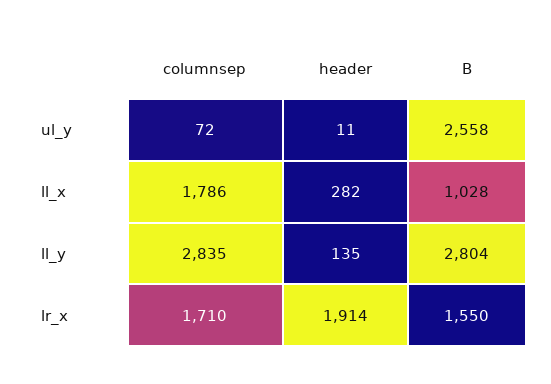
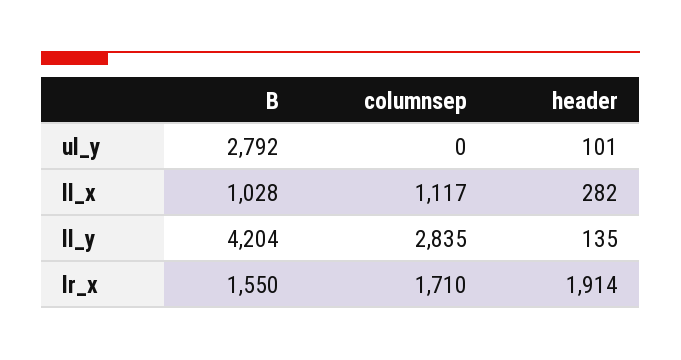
columnsep, ul_y: 72 -> 0
header, ul_y: 11 -> 101
B, ul_y: 2558 -> 2792
columnsep, ll_x: 1786 -> 1117
B, ll_y: 2804 -> 4204

